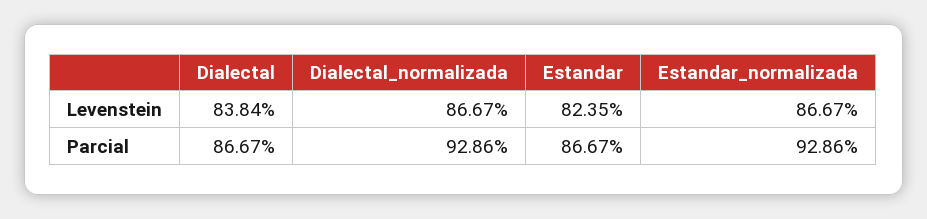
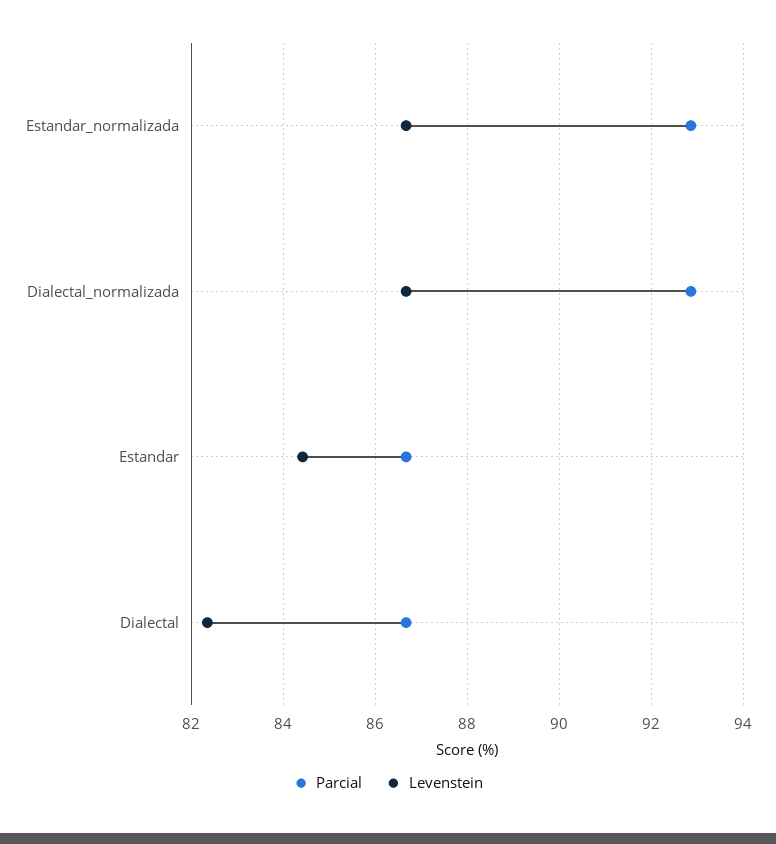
Levenstein, Dialectal: 83.84 -> 82.4
Levenstein, Estandar: 82.35 -> 84.4

